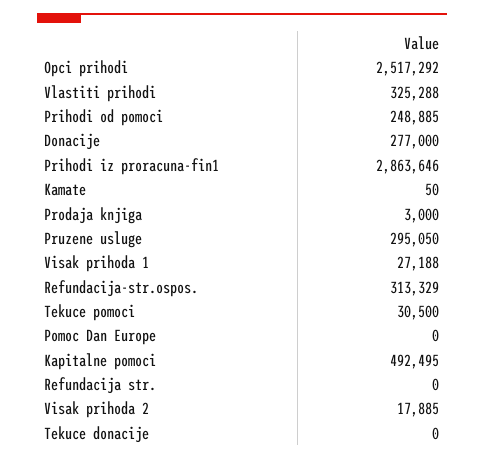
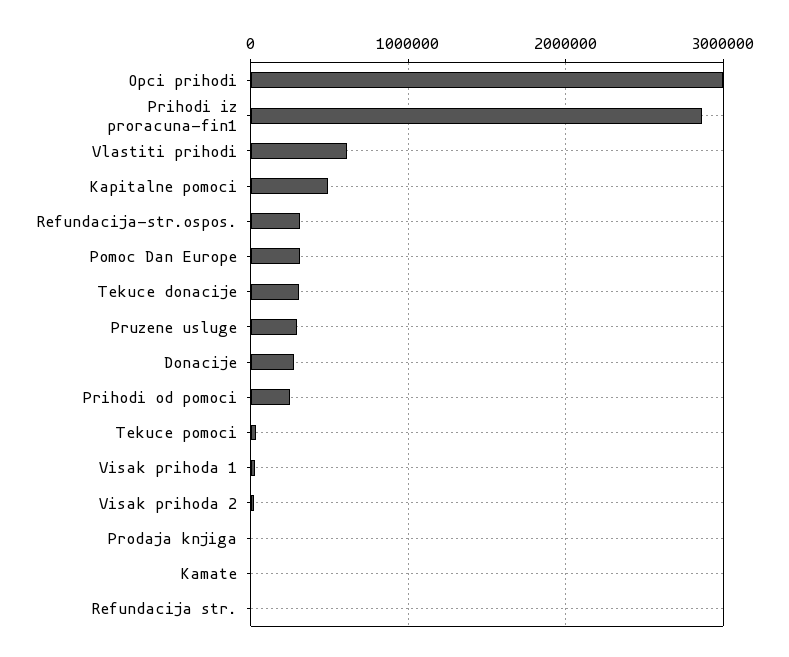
Opci prihodi: 2517292 -> 3000000
Vlastiti prihodi: 325288 -> 600000
Pomoc Dan Europe: 0 -> 300000
Tekuce donacije: 0 -> 300000

